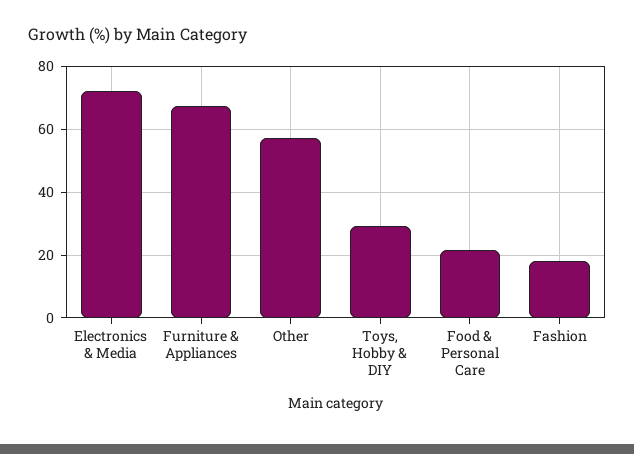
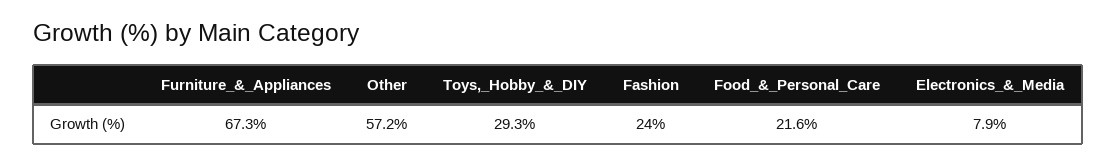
Electronics & Media: 72 -> 7.9
Fashion: 18 -> 24

